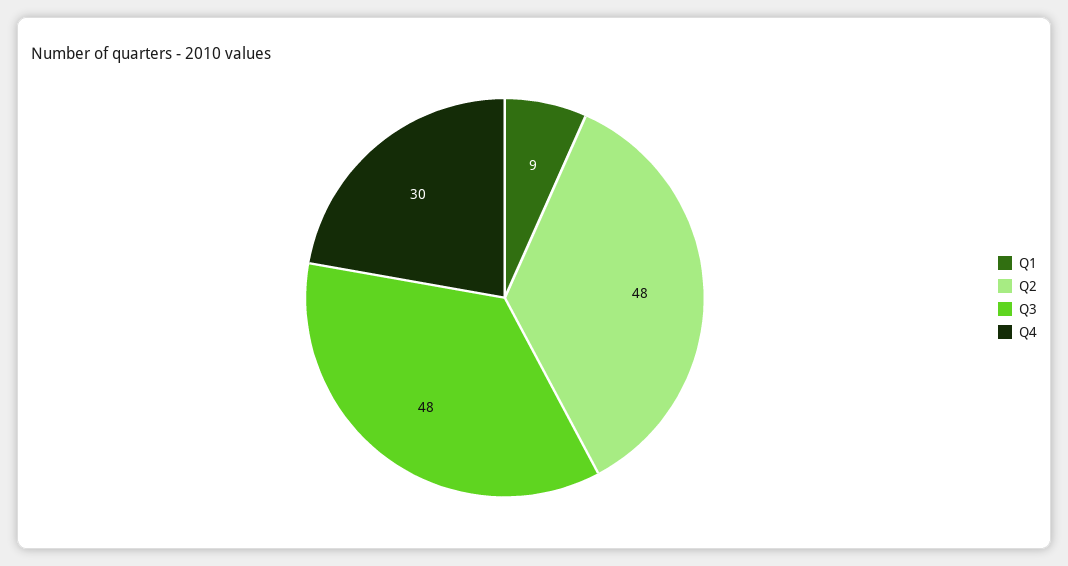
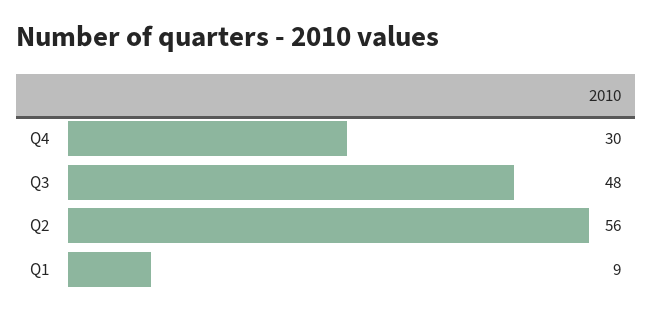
Q2: 48 -> 56

